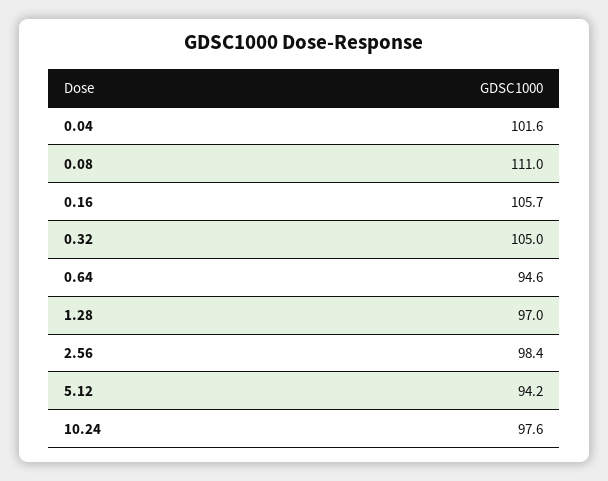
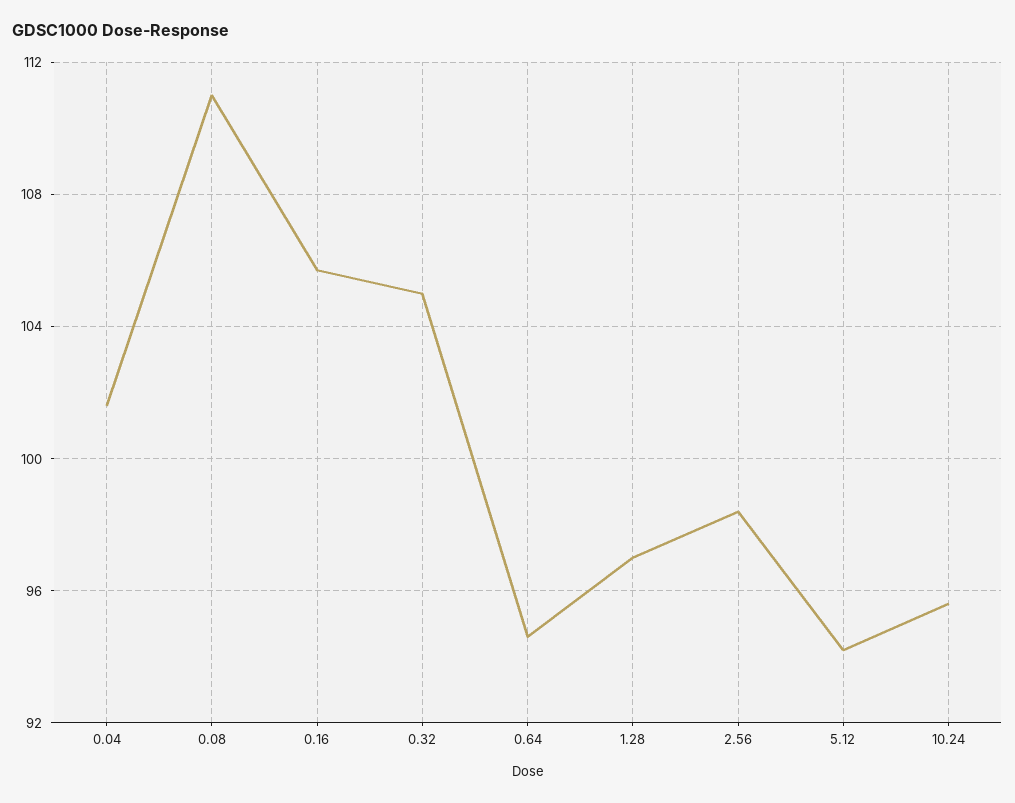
10.24: 97.6 -> 95.5

